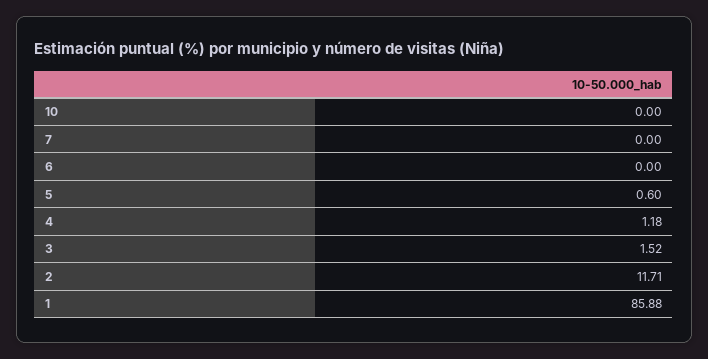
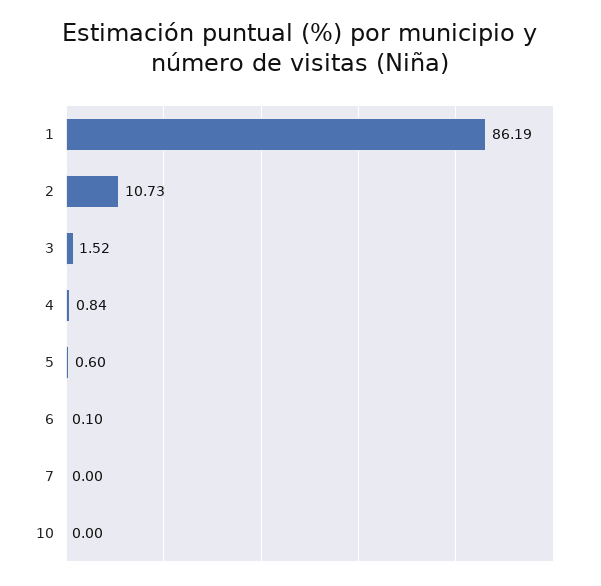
6: 0 -> 0.1
4: 1.18 -> 0.84
2: 11.71 -> 10.73
1: 85.88 -> 86.19

